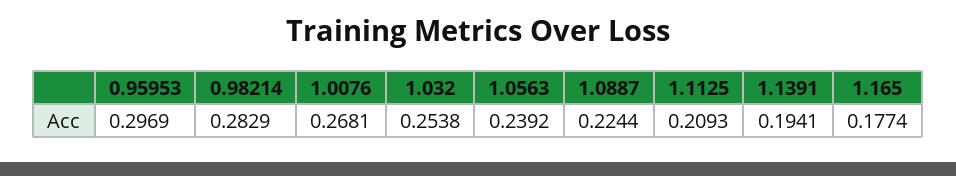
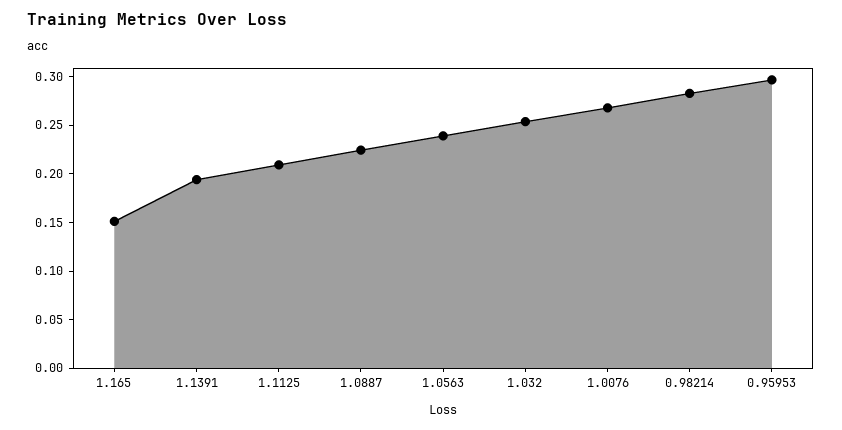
1.165: 0.1774 -> 0.15

